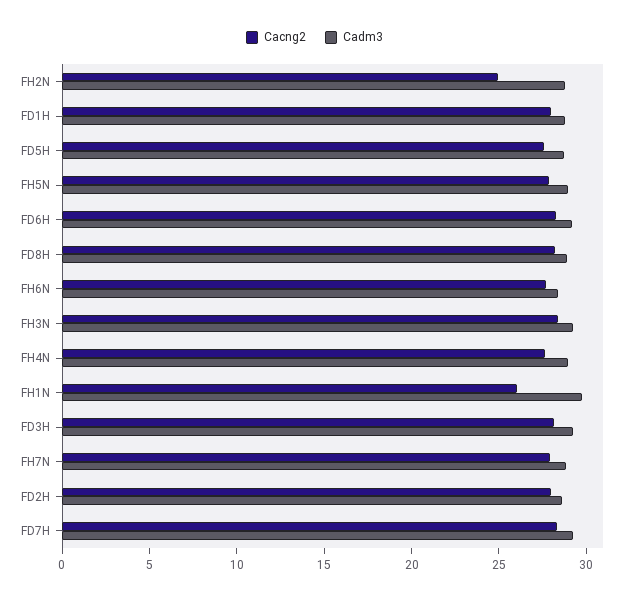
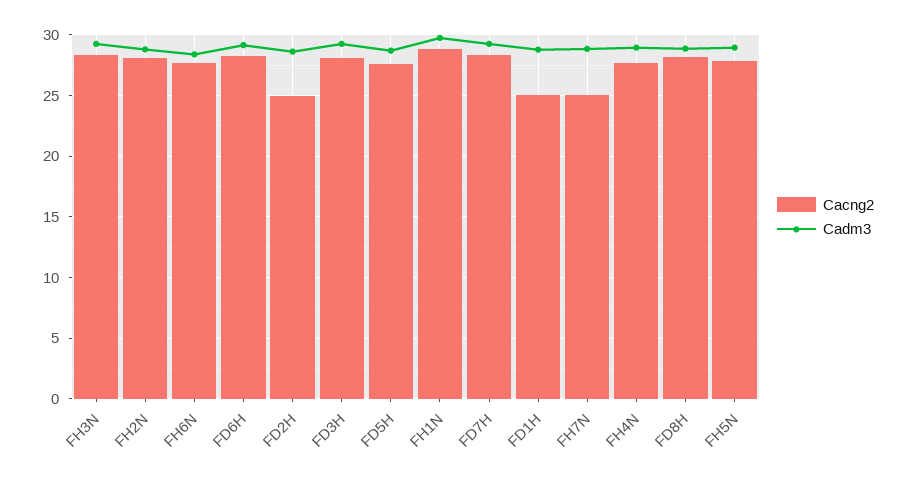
Cacng2, FH2N: 25 -> 28
Cacng2, FD1H: 28 -> 25
Cacng2, FH1N: 26 -> 29
Cacng2, FH7N: 28 -> 25
Cacng2, FD2H: 28 -> 25

